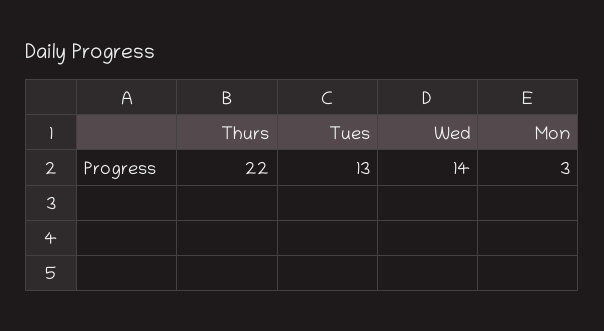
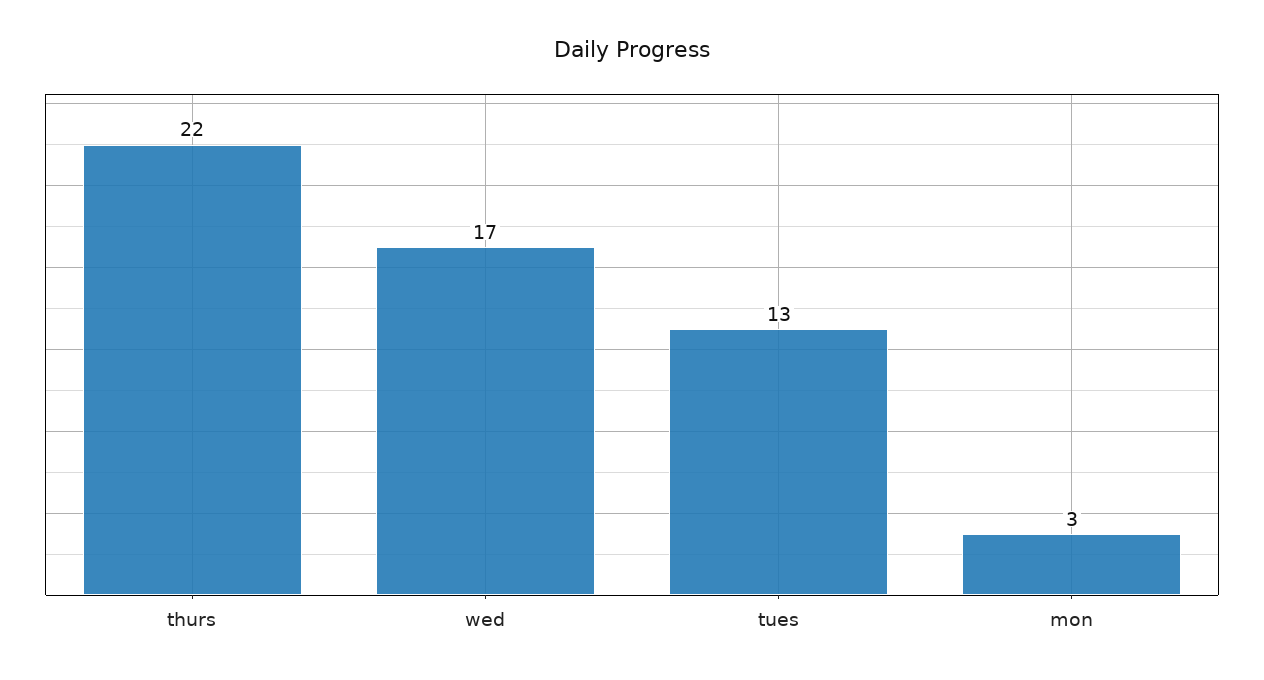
Wed: 14 -> 17

